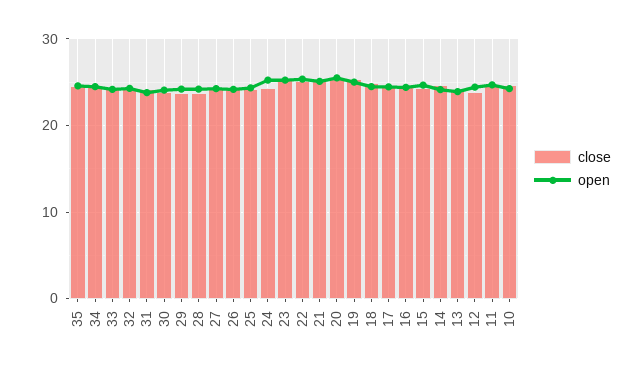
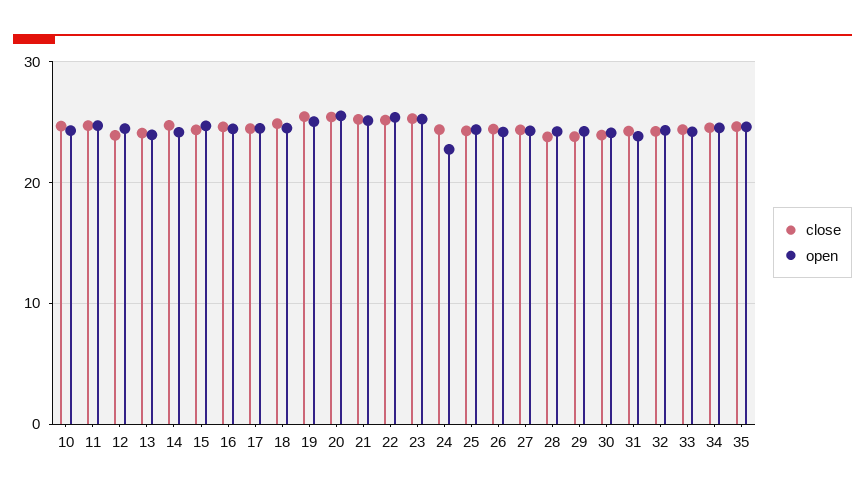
open, 24: 25 -> 23

